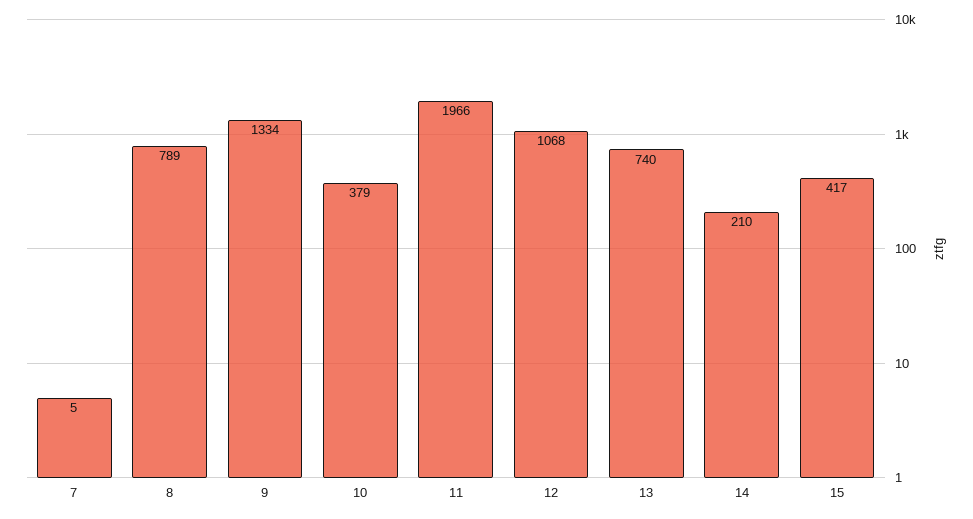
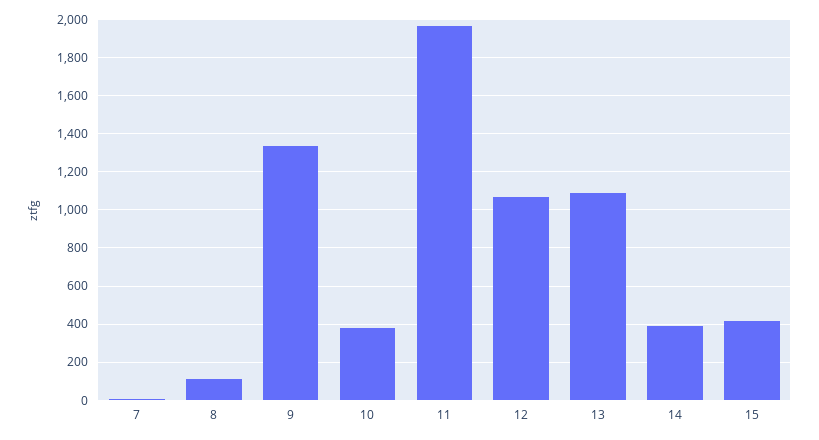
8: 789 -> 100
13: 740 -> 1100
14: 210 -> 400

